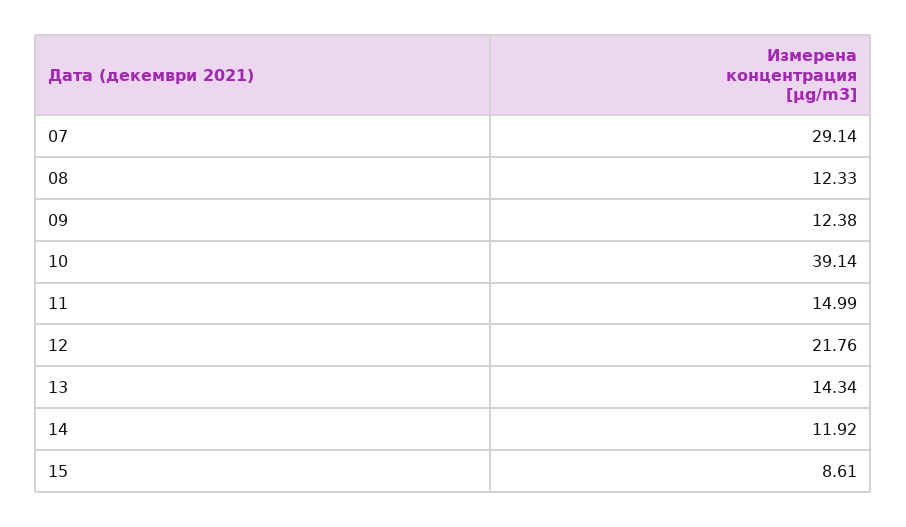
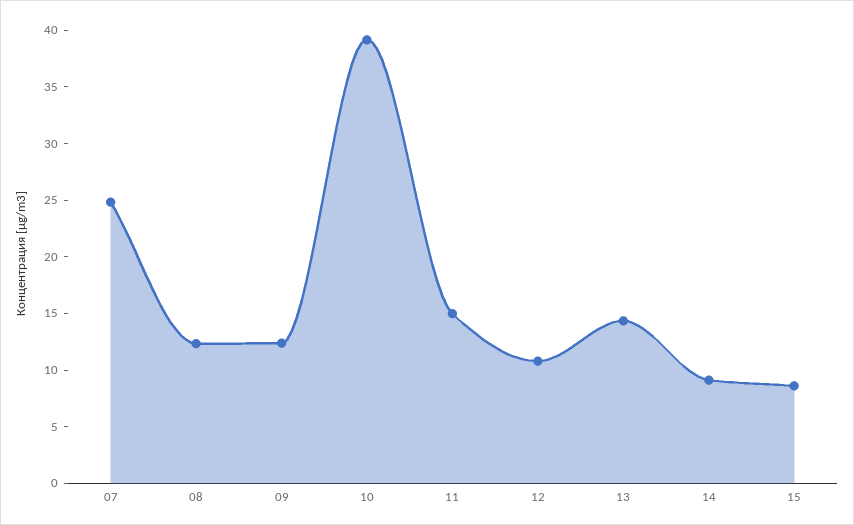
07: 29.14 -> 25
12: 21.76 -> 11
14: 11.92 -> 9

